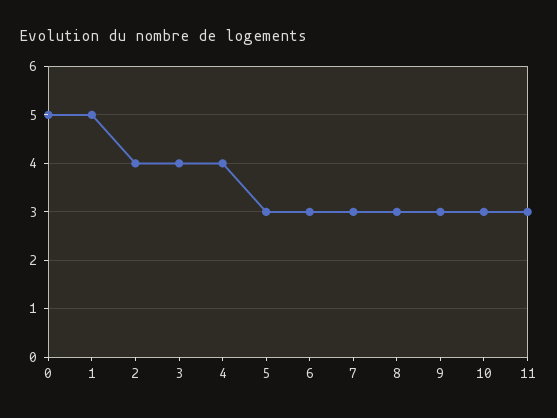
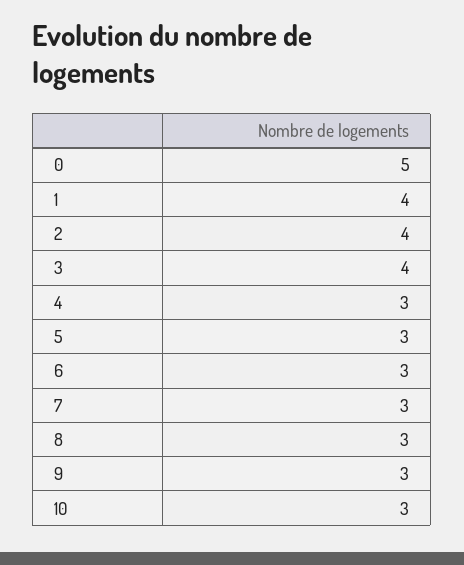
1: 5 -> 4
4: 4 -> 3
11: 3 -> none

